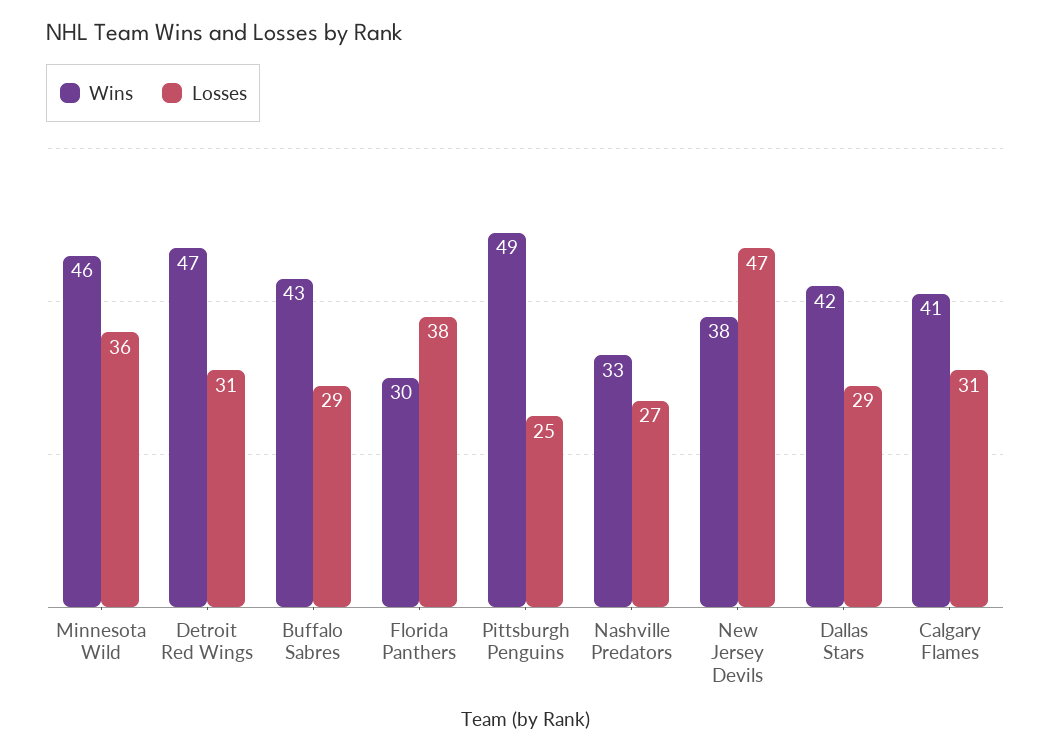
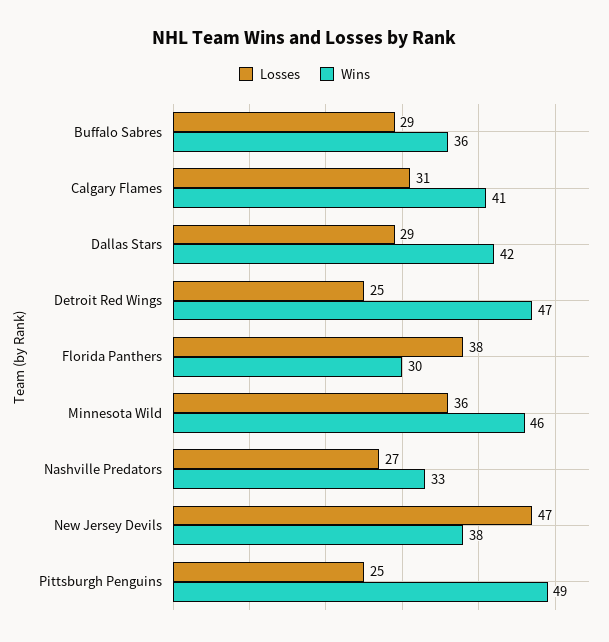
Losses, Detroit Red Wings: 31 -> 25
Wins, Buffalo Sabres: 43 -> 36

